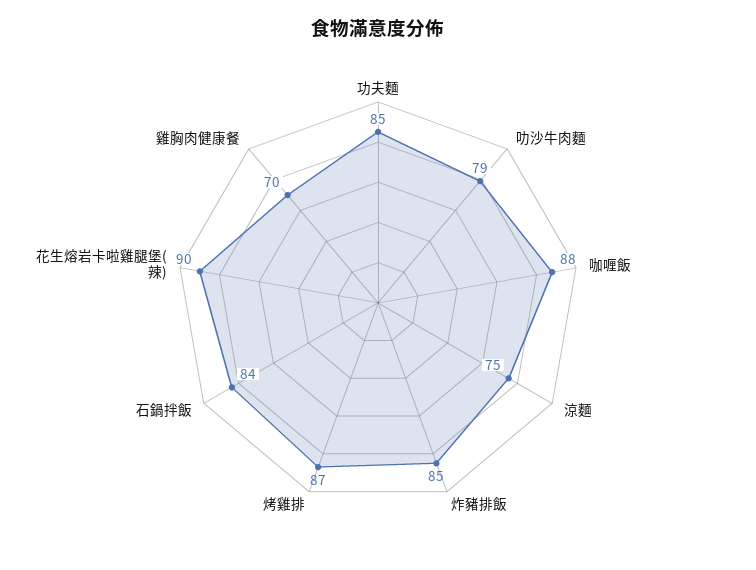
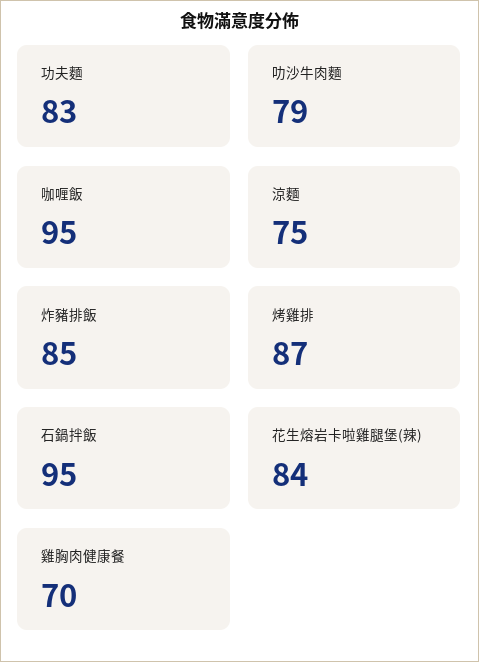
功夫麵: 85 -> 83
咖喱飯: 88 -> 95
石鍋拌飯: 84 -> 95
花生熔岩卡啦雞腿堡(辣): 90 -> 84

